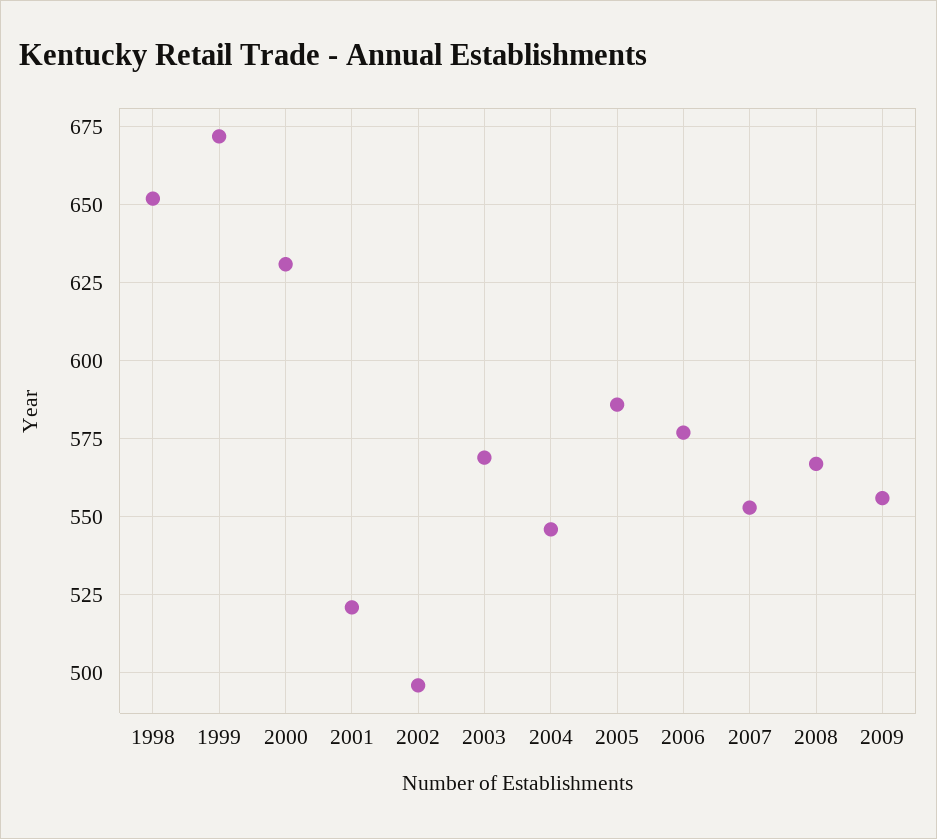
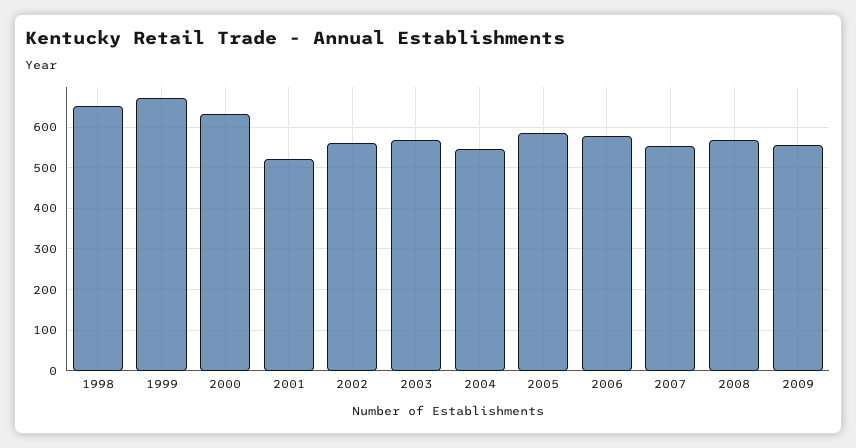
2002: 495 -> 560

